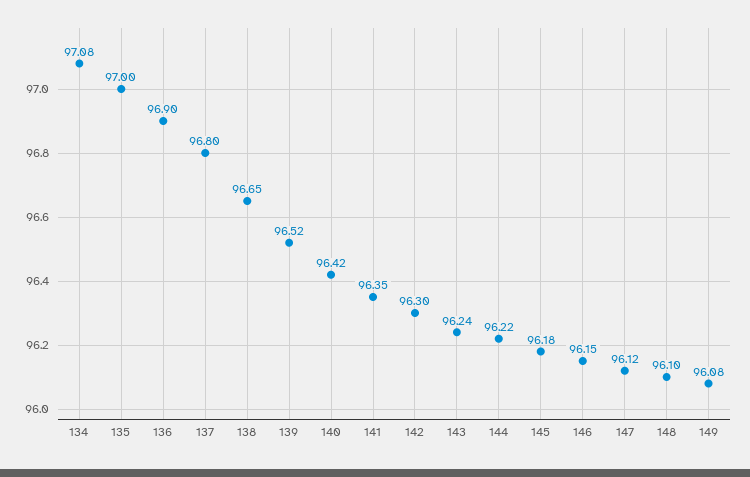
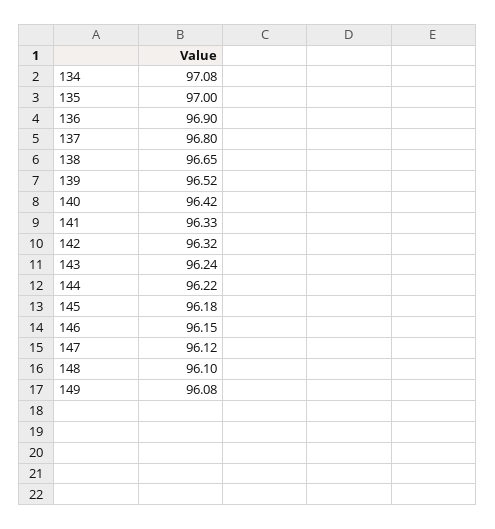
141: 96.35 -> 96.33
142: 96.3 -> 96.32

